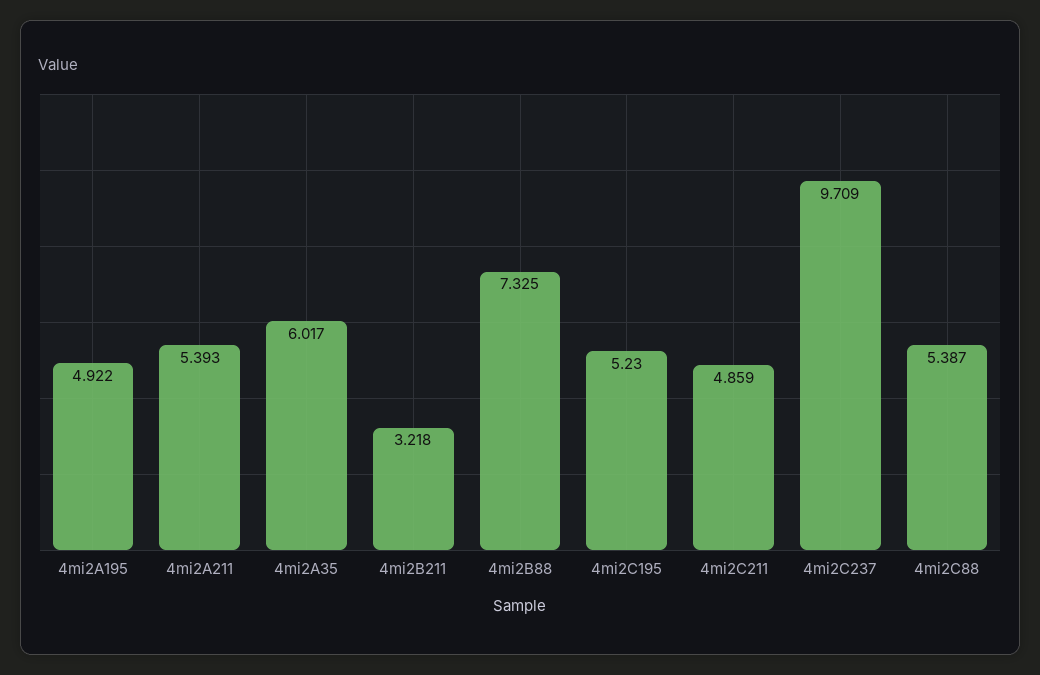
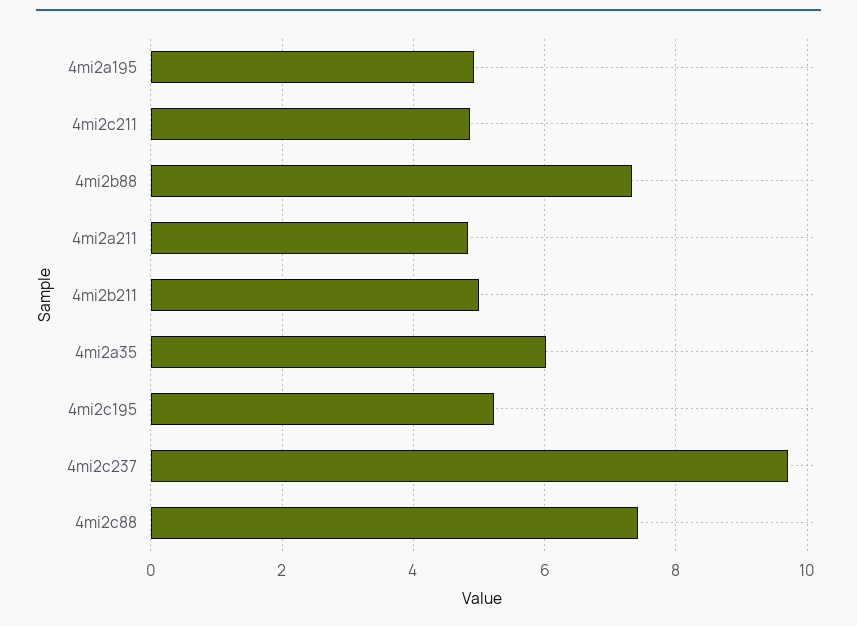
4mi2A211: 5.393 -> 4.8
4mi2B211: 3.218 -> 5
4mi2C88: 5.387 -> 7.4

